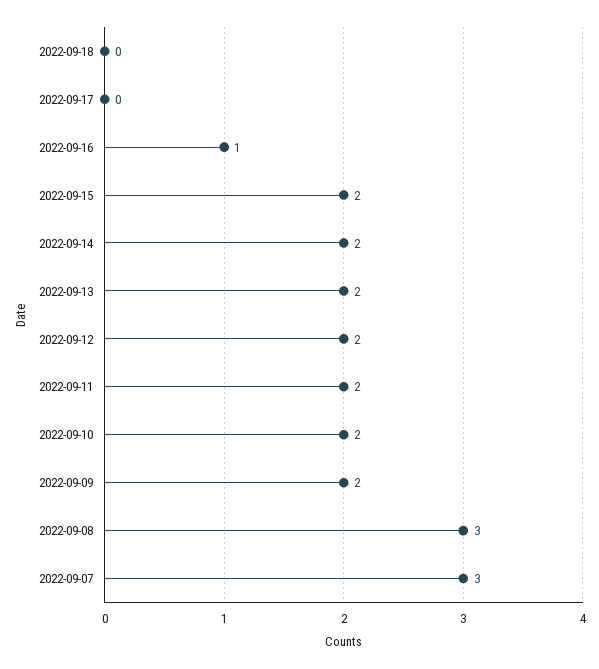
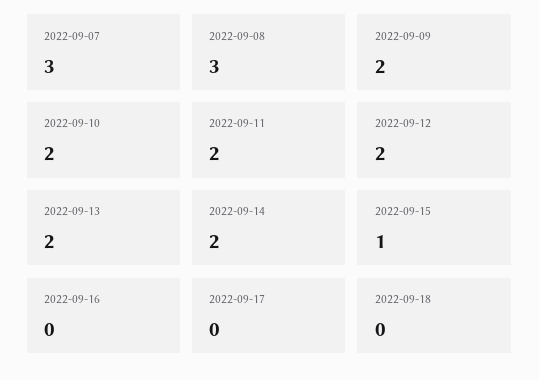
2022-09-16: 1 -> 0
2022-09-15: 2 -> 1

